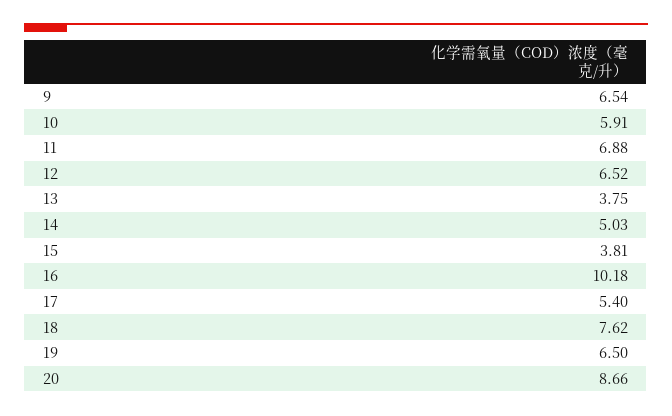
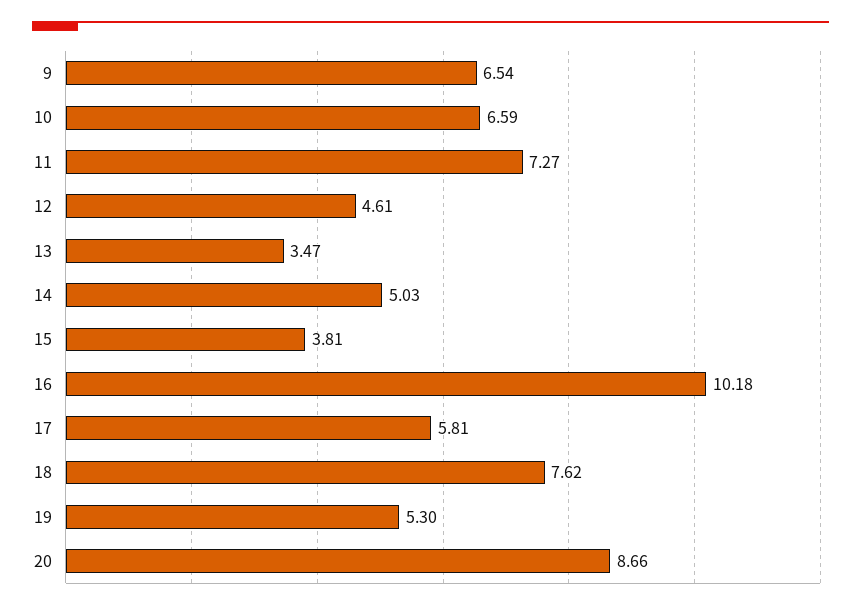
10: 5.91 -> 6.59
11: 6.88 -> 7.27
12: 6.52 -> 4.61
13: 3.75 -> 3.47
17: 5.4 -> 5.81
19: 6.5 -> 5.3

